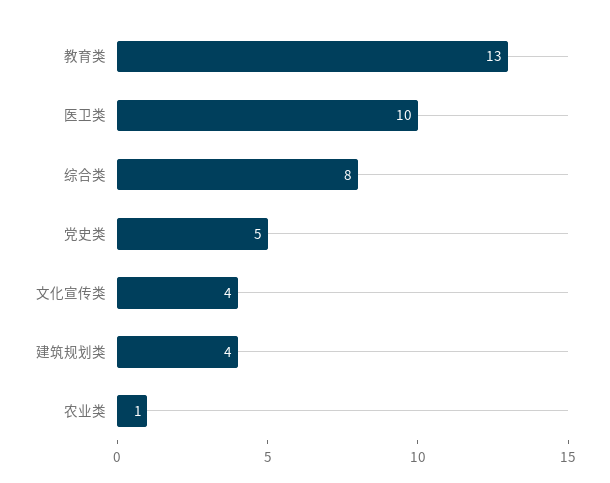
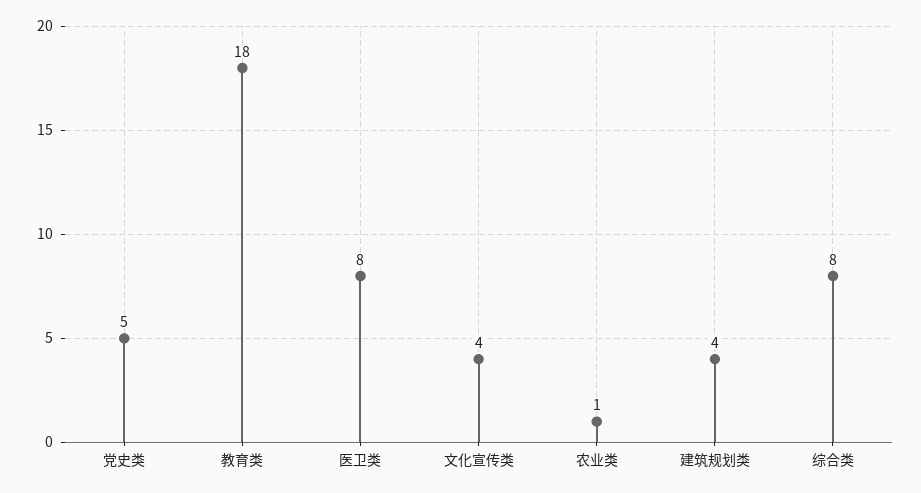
教育类: 13 -> 18
医卫类: 10 -> 8

